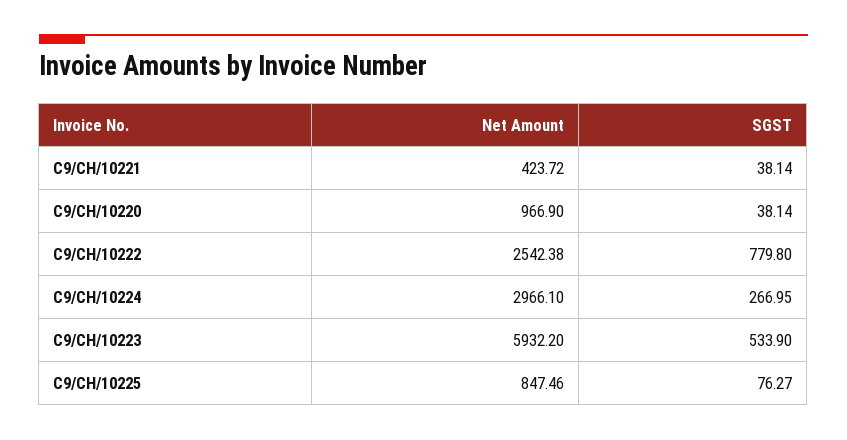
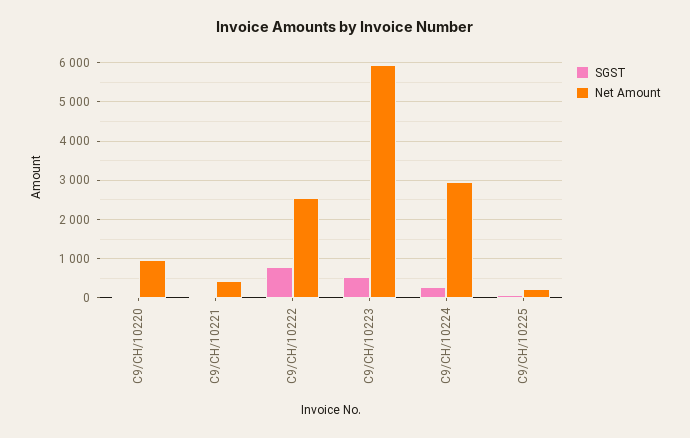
Net Amount, C9/CH/10225: 847.46 -> 200

